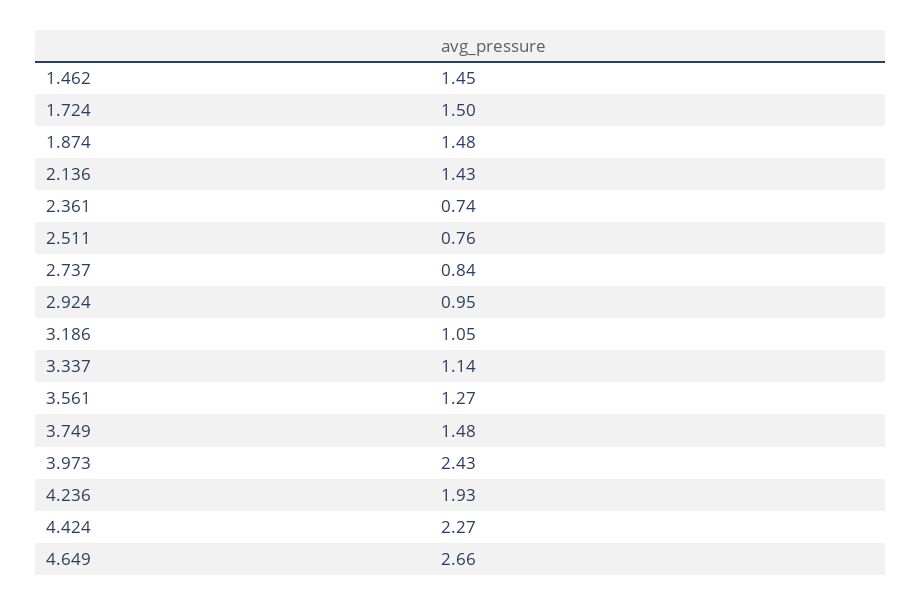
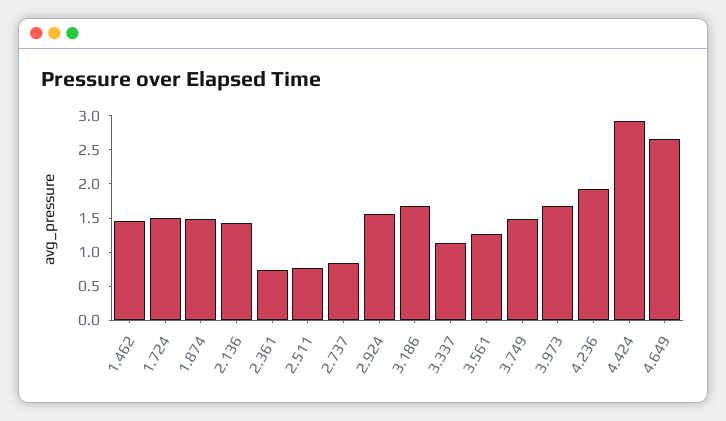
2.924: 0.95 -> 1.5
3.186: 1.05 -> 1.75
3.973: 2.43 -> 1.75
4.424: 2.27 -> 3

